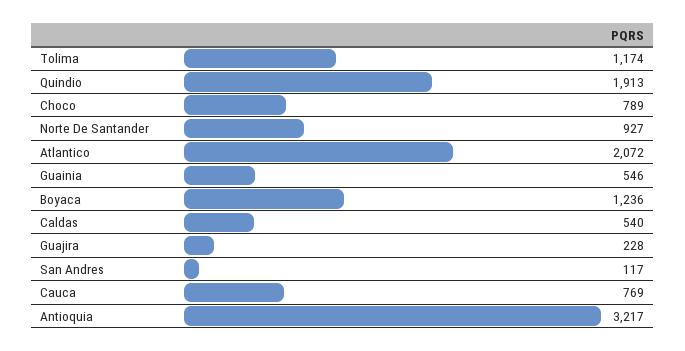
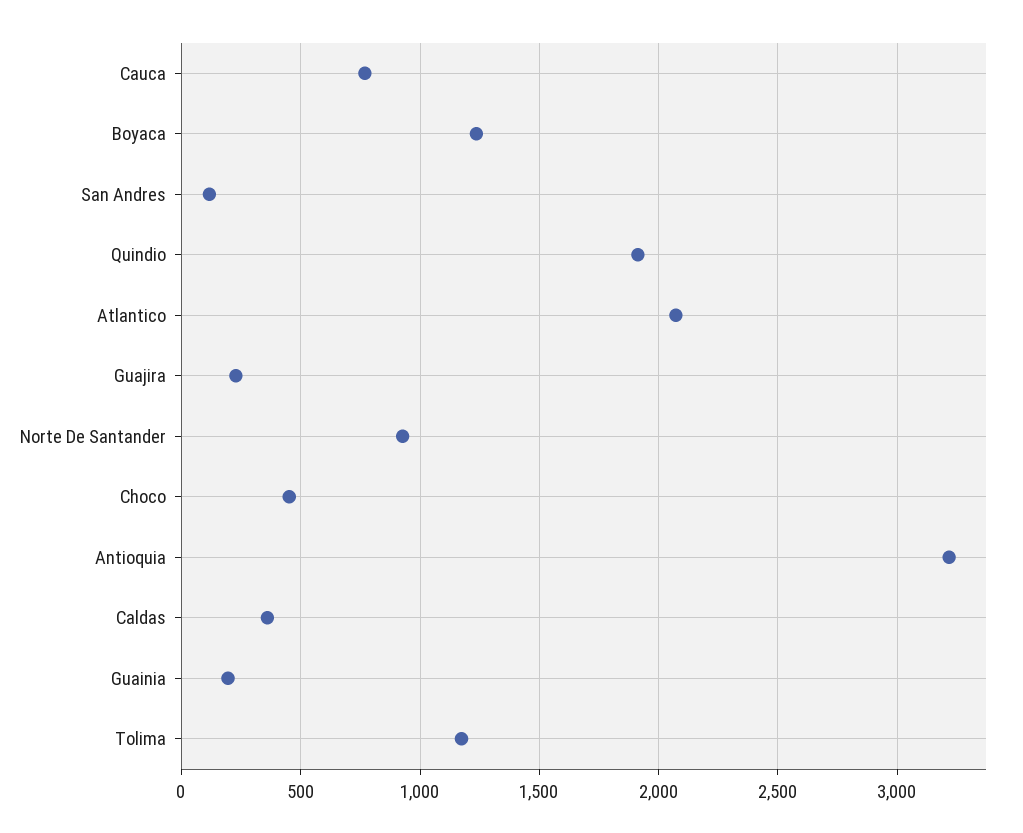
Choco: 789 -> 450
Guainia: 546 -> 200
Caldas: 540 -> 350

